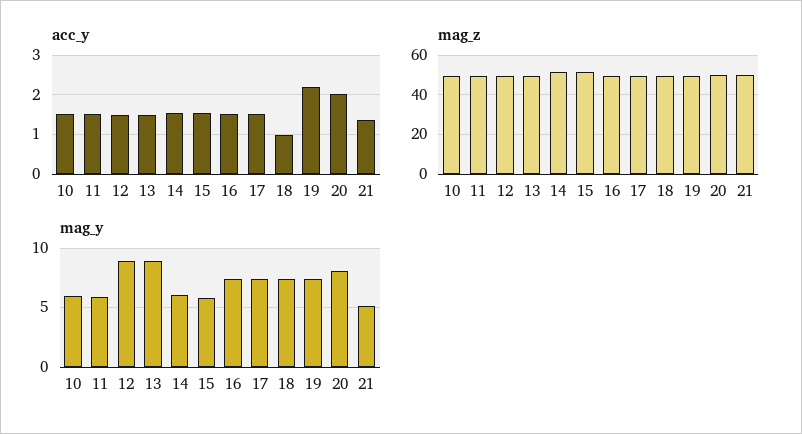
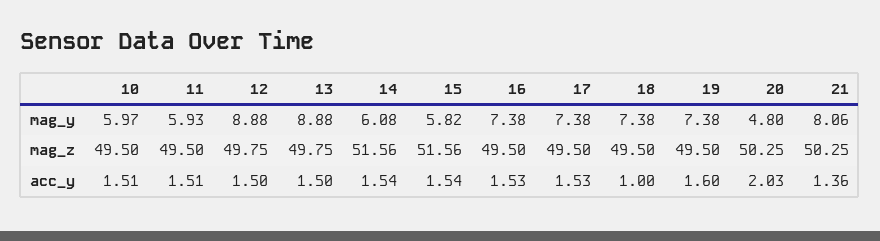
acc_y, 19: 2.2 -> 1.6
mag_y, 20: 8 -> 4.8
mag_y, 21: 5 -> 8.06

